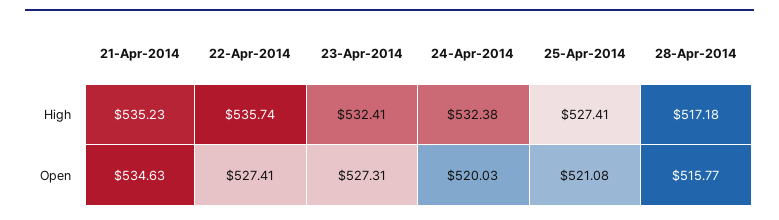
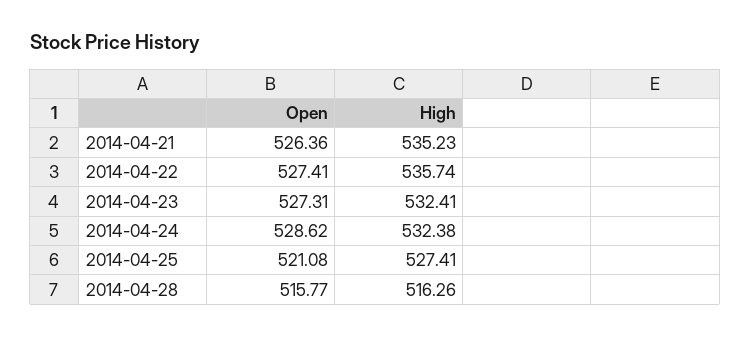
28-Apr-2014, High: 517.18 -> 516.26
21-Apr-2014, Open: 534.63 -> 526.36
24-Apr-2014, Open: 520.03 -> 528.62

